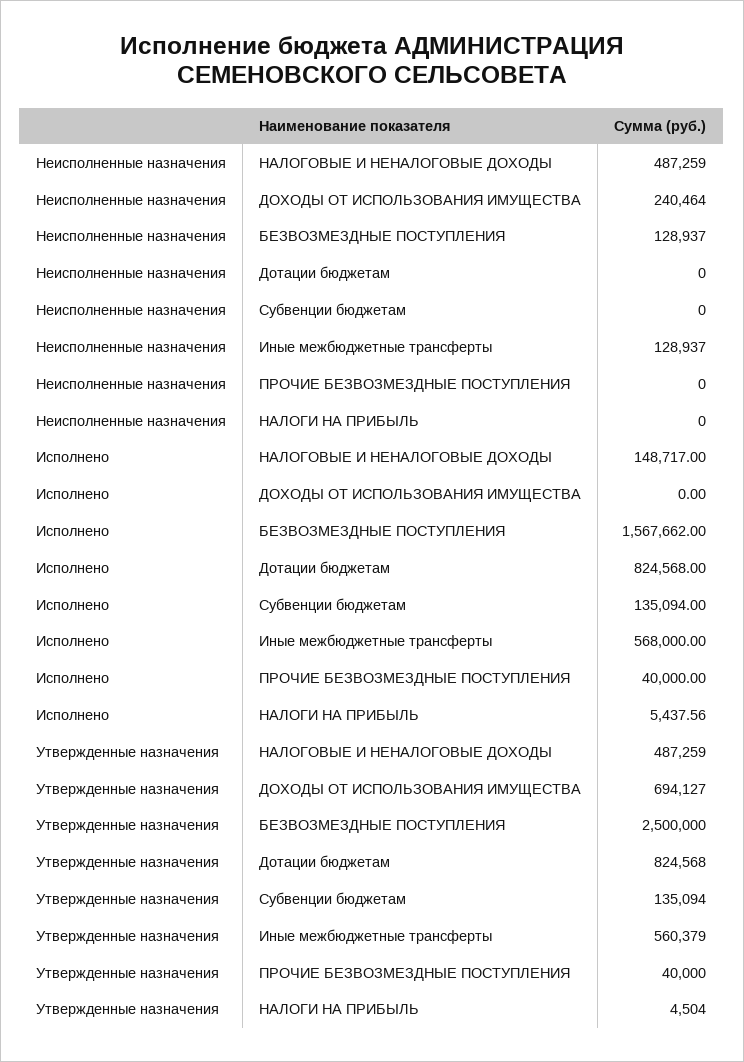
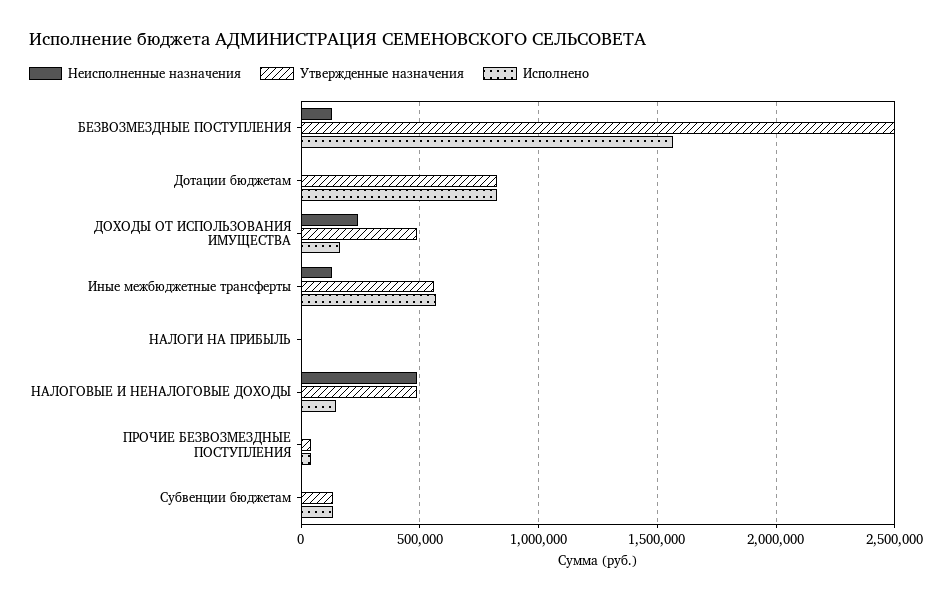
Исполнено, ДОХОДЫ ОТ ИСПОЛЬЗОВАНИЯ ИМУЩЕСТВА: 0 -> 150000
Утвержденные назначения, ДОХОДЫ ОТ ИСПОЛЬЗОВАНИЯ ИМУЩЕСТВА: 694127 -> 500000

